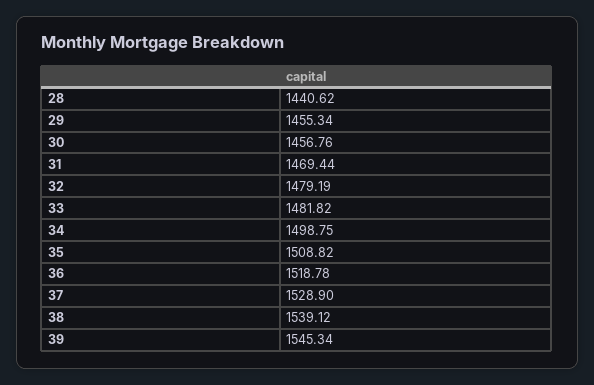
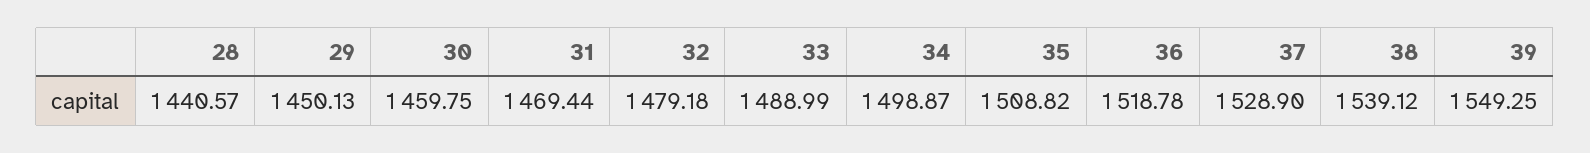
28: 1440.62 -> 1440.57
29: 1455.34 -> 1450.13
30: 1456.76 -> 1459.75
32: 1479.19 -> 1479.18
33: 1481.82 -> 1488.99
34: 1498.75 -> 1498.87
39: 1545.34 -> 1549.25

